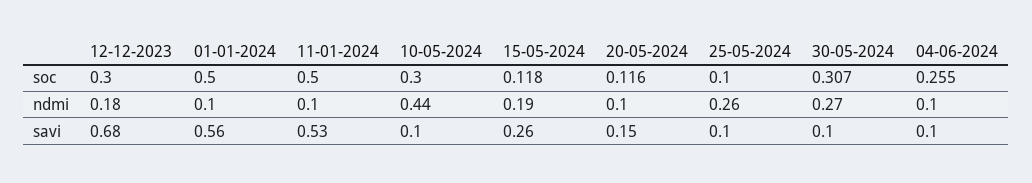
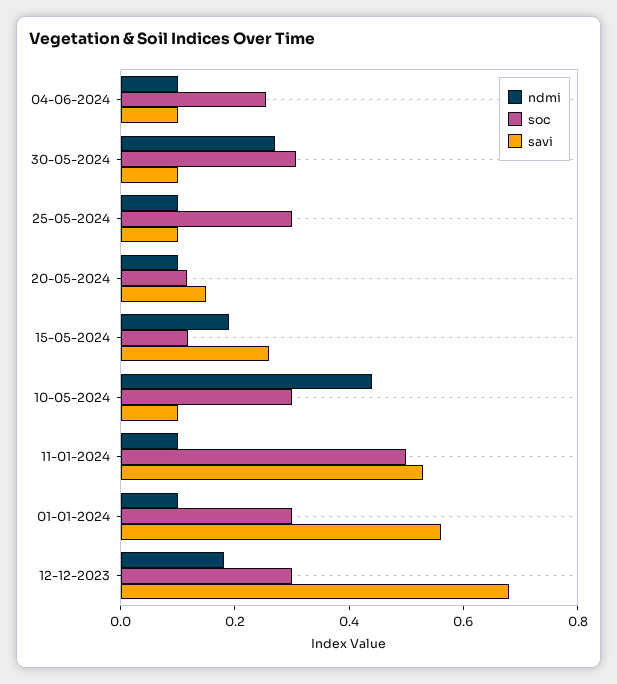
soc, 01-01-2024: 0.5 -> 0.3
soc, 25-05-2024: 0.1 -> 0.3
ndmi, 25-05-2024: 0.26 -> 0.1

